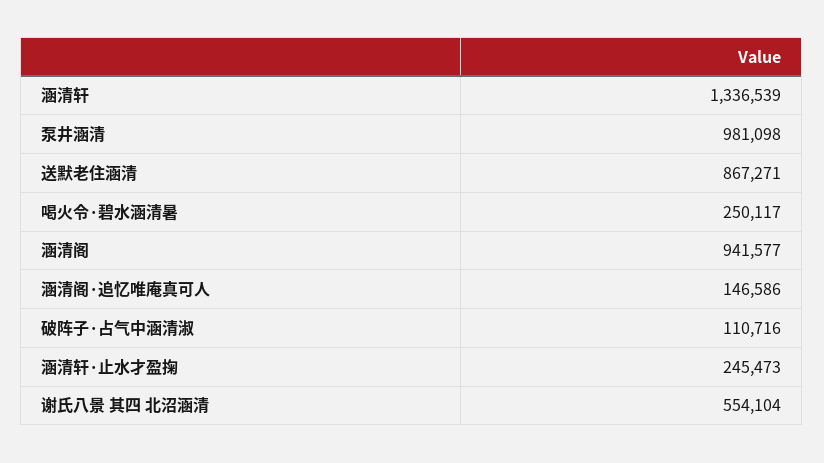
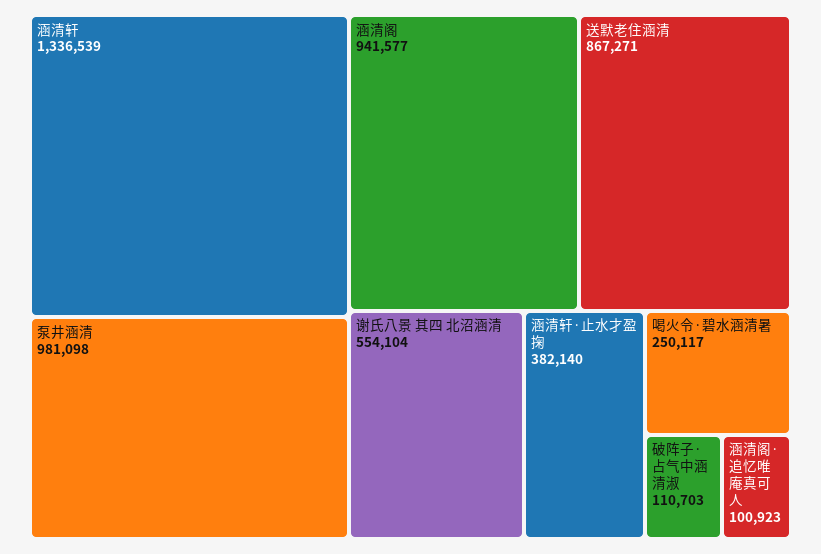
涵清阁·追忆唯庵真可人: 146586 -> 100923
破阵子·占气中涵清淑: 110716 -> 110703
涵清轩·止水才盈掬: 245473 -> 382140

